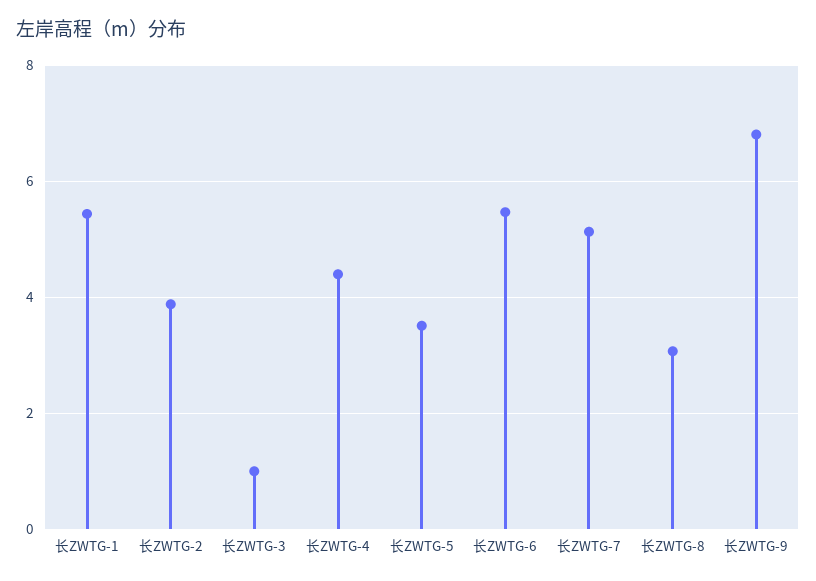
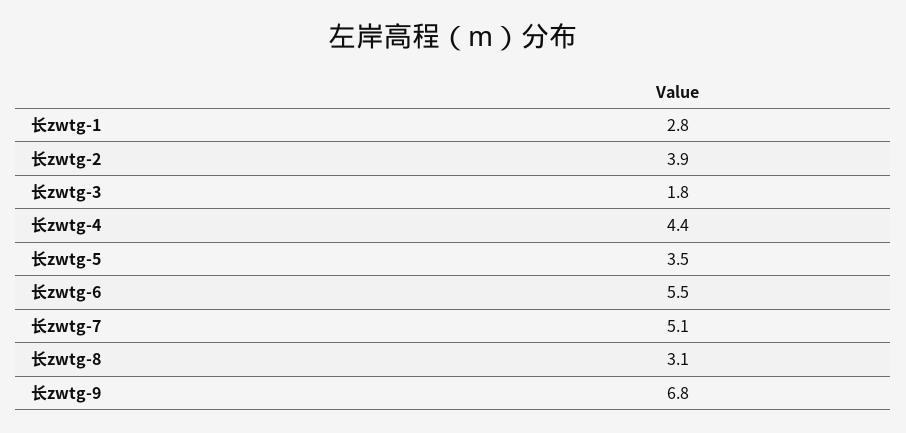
长ZWTG-1: 5.4 -> 2.8
长ZWTG-3: 1 -> 1.8

